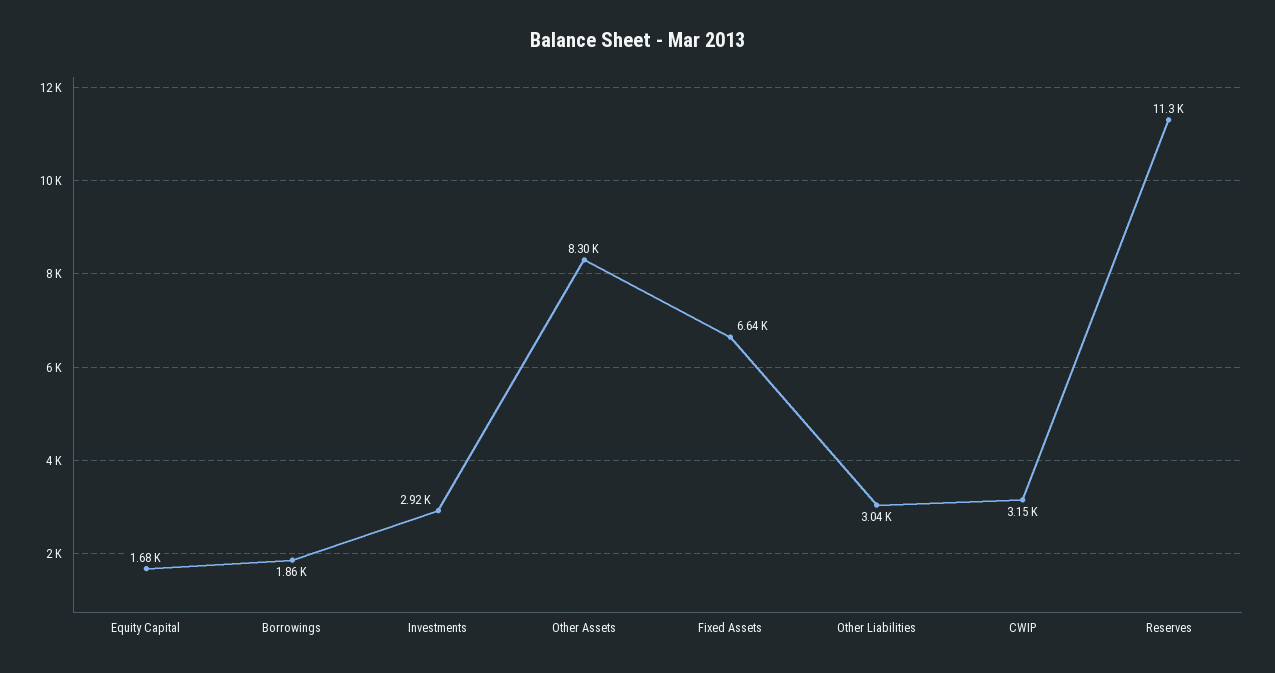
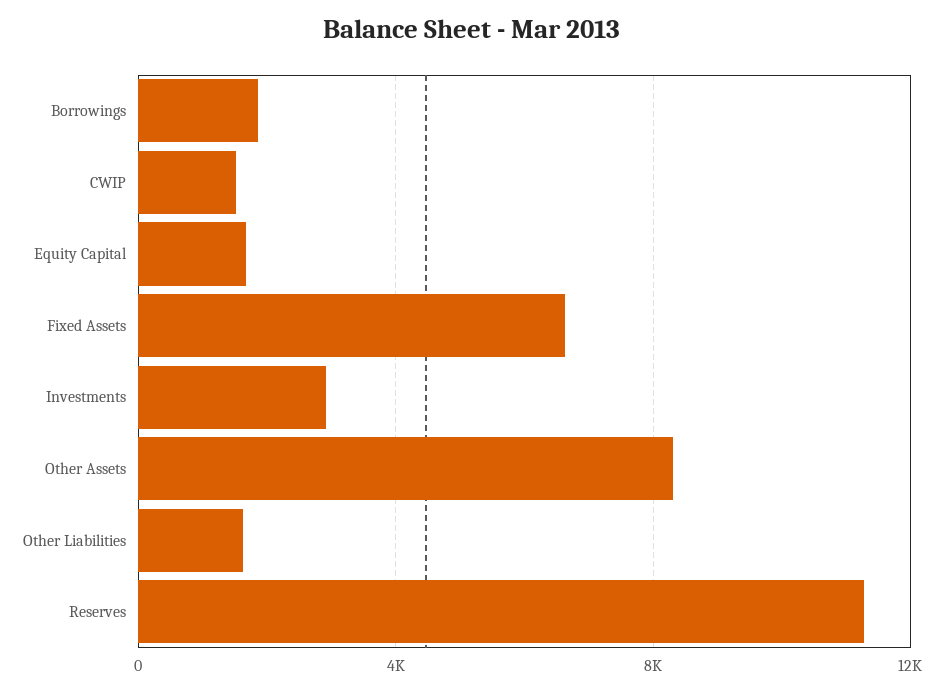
Other Liabilities: 3040 -> 1500
CWIP: 3150 -> 1500

